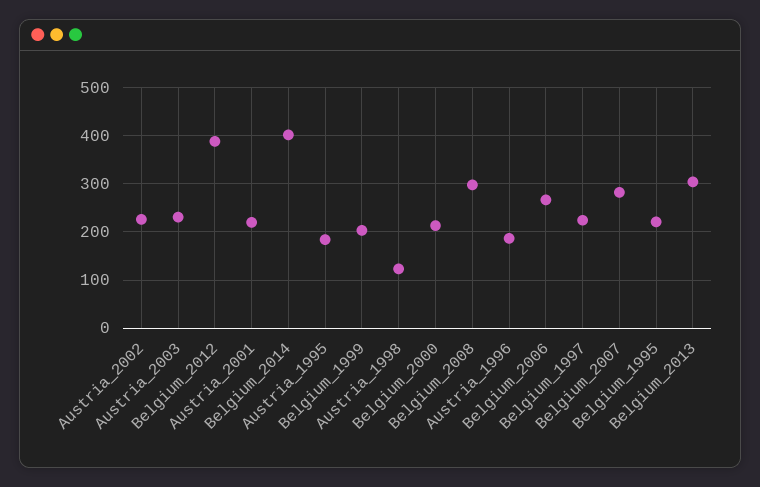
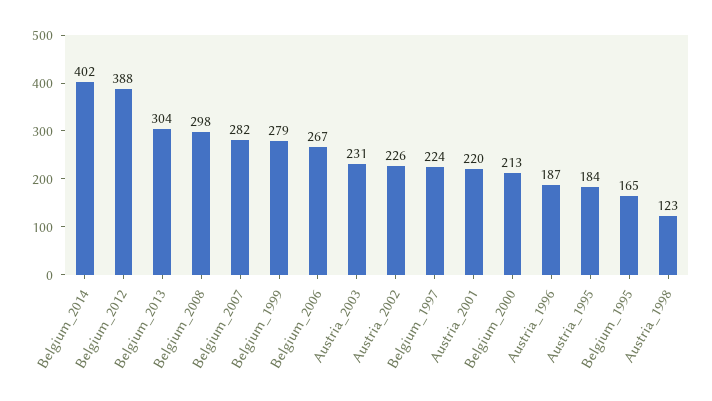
Belgium_1999: 200 -> 279
Belgium_1995: 220 -> 165

